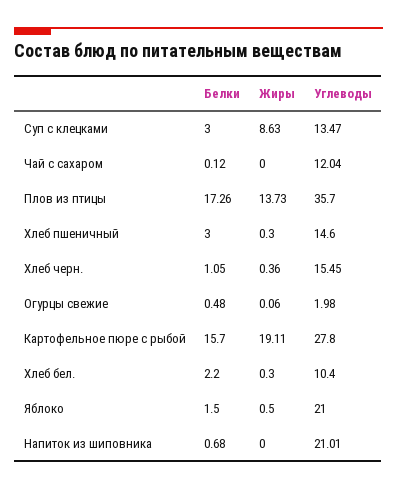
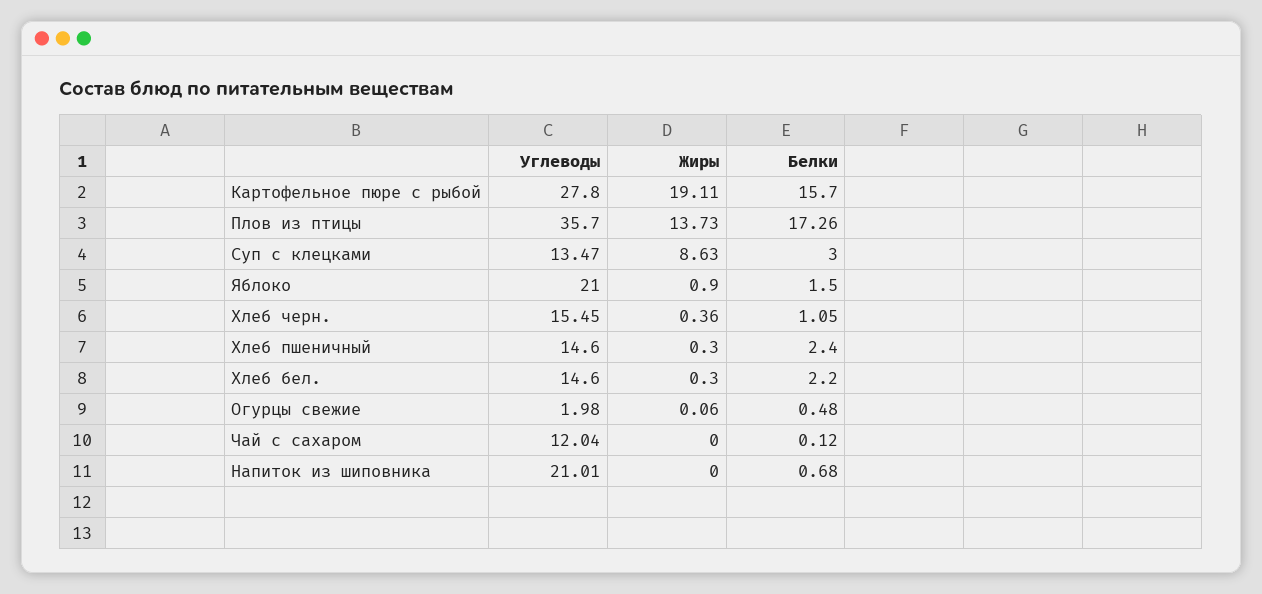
Белки, Хлеб пшеничный: 3 -> 2.4
Углеводы, Хлеб бел.: 10.4 -> 14.6
Жиры, Яблоко: 0.5 -> 0.9

